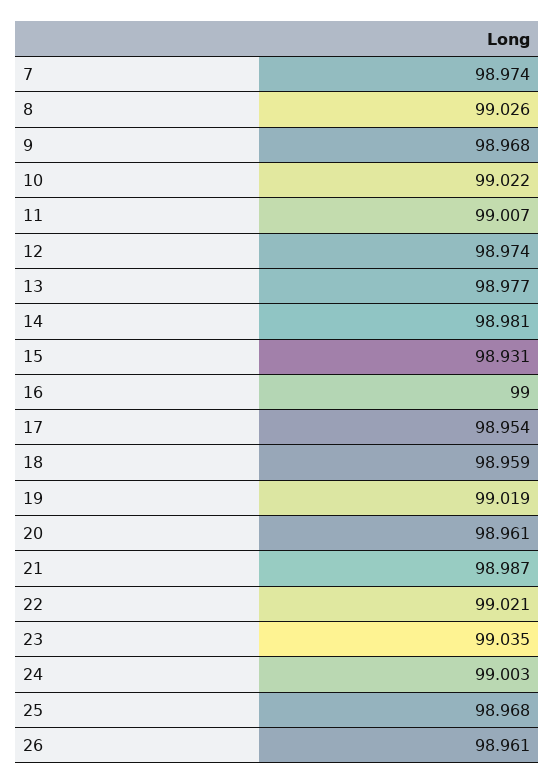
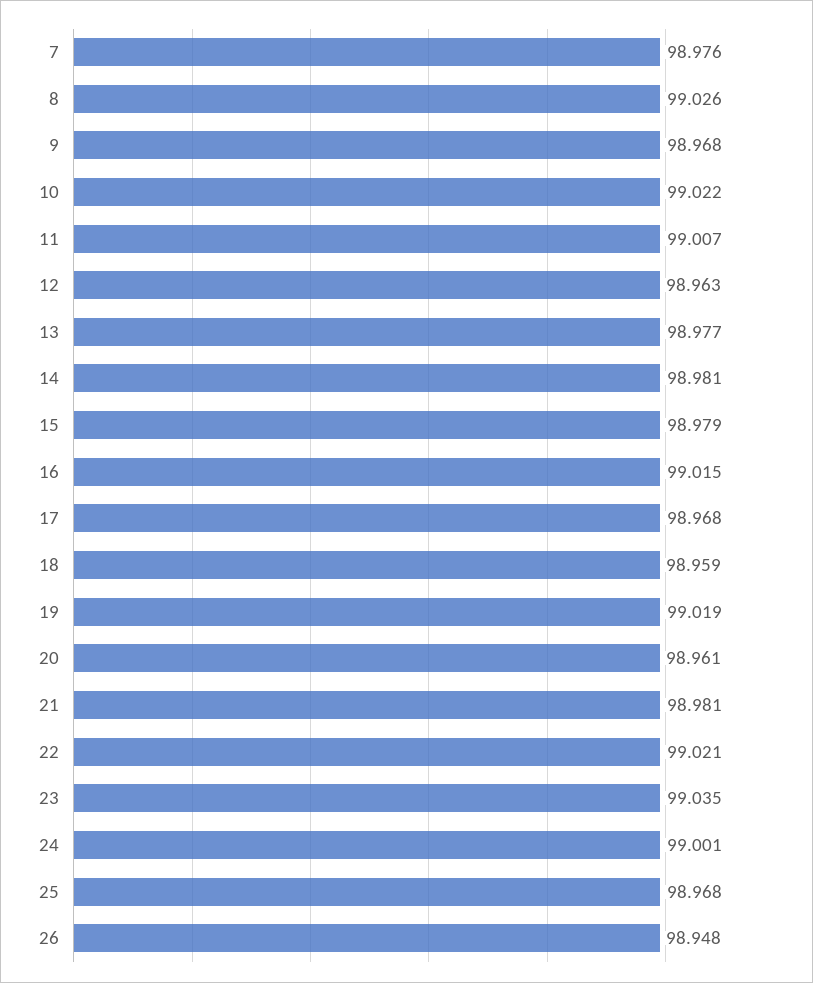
7: 98.974 -> 98.976
12: 98.974 -> 98.963
15: 98.931 -> 98.979
16: 99 -> 99.015
17: 98.954 -> 98.968
21: 98.987 -> 98.981
24: 99.003 -> 99.001
26: 98.961 -> 98.948

